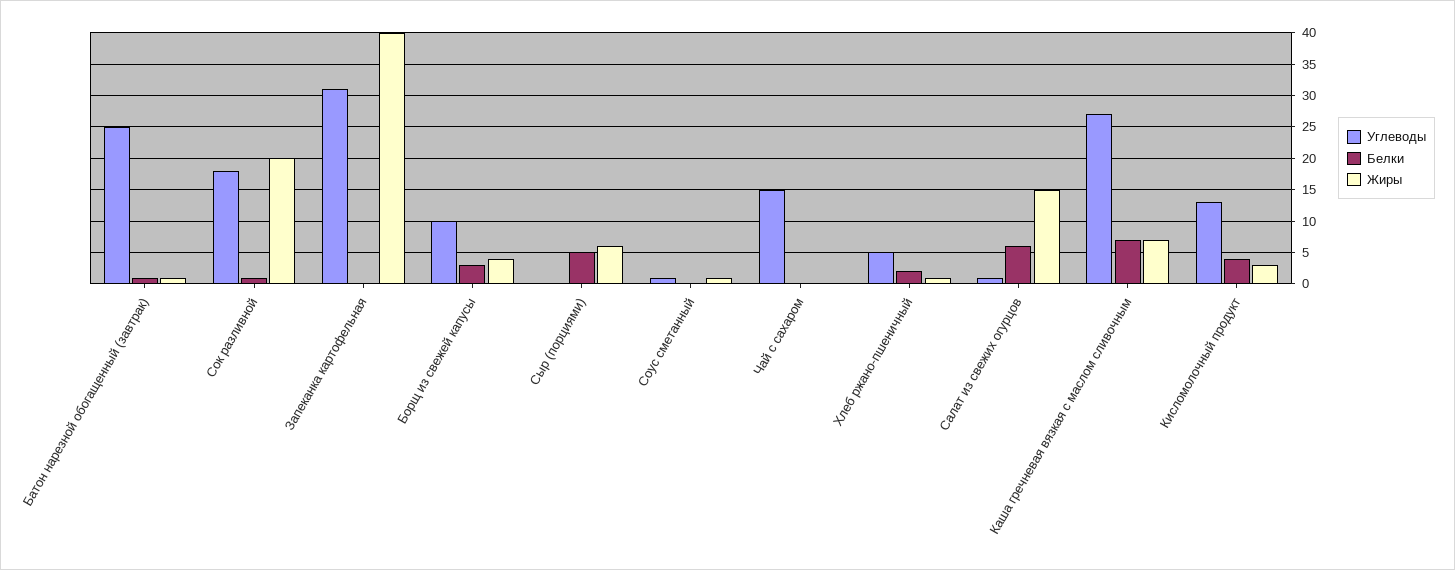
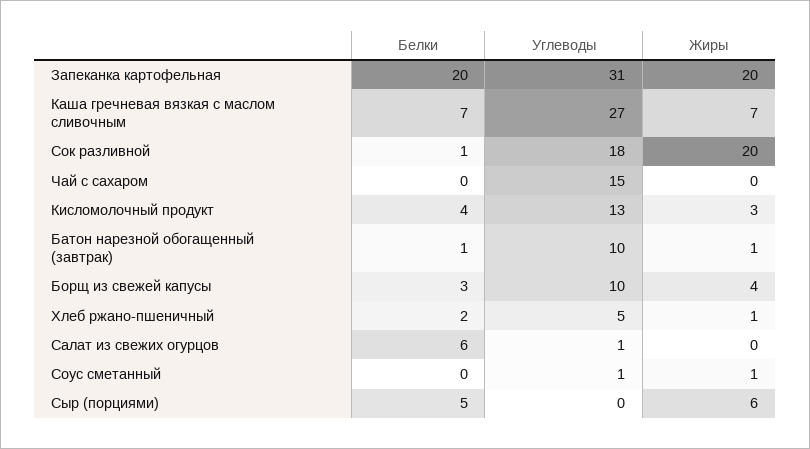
Углеводы, Батон нарезной обогащенный (завтрак): 25 -> 10
Белки, Запеканка картофельная: 0 -> 20
Жиры, Запеканка картофельная: 40 -> 20
Жиры, Салат из свежих огурцов: 15 -> 0

